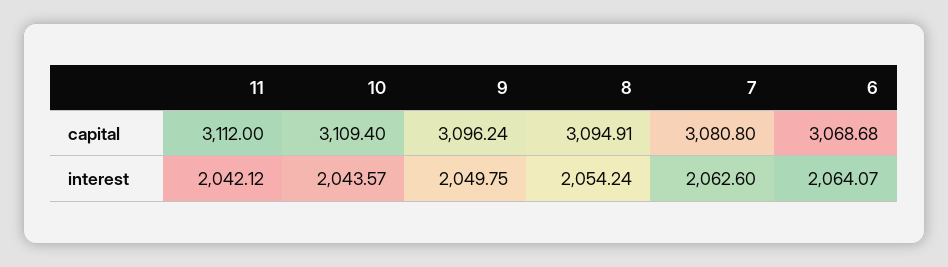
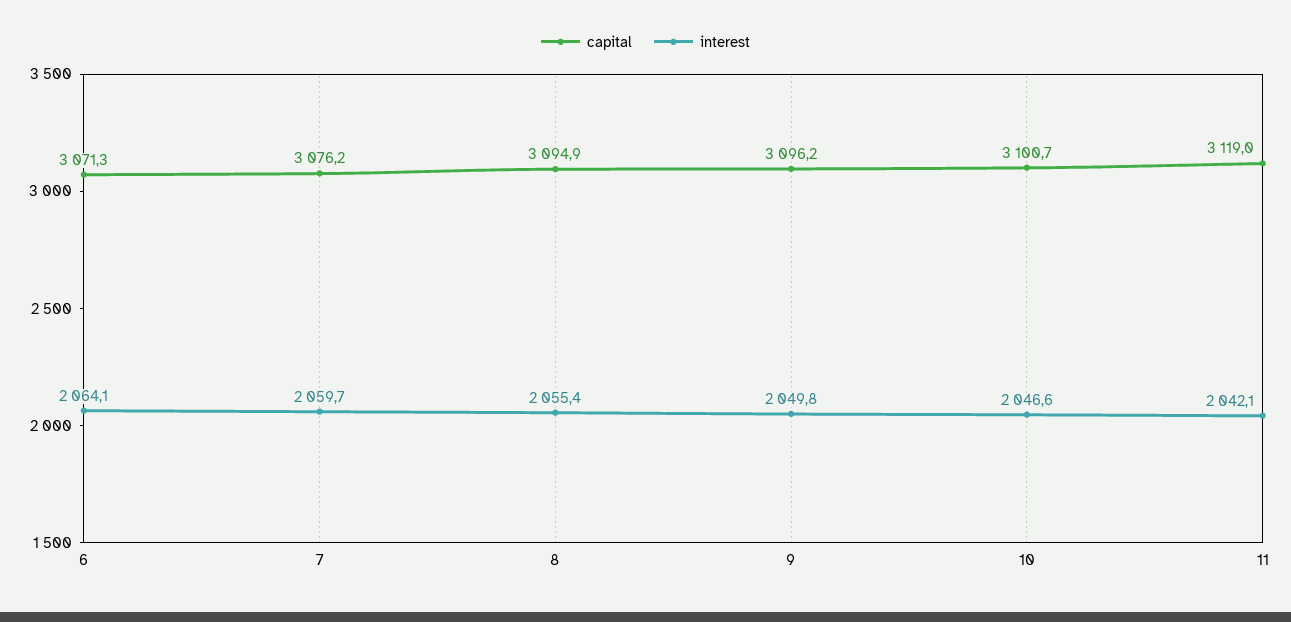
capital, 11: 3112 -> 3119
capital, 10: 3109.4 -> 3100.7
capital, 7: 3080.8 -> 3076.2
capital, 6: 3068.68 -> 3071.3
interest, 10: 2043.57 -> 2046.6
interest, 8: 2054.24 -> 2055.4
interest, 7: 2062.6 -> 2059.7

